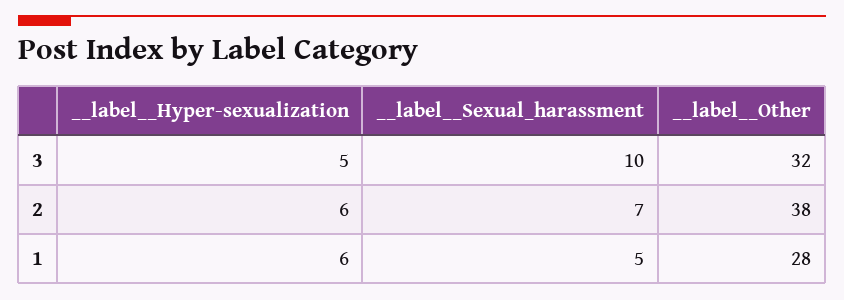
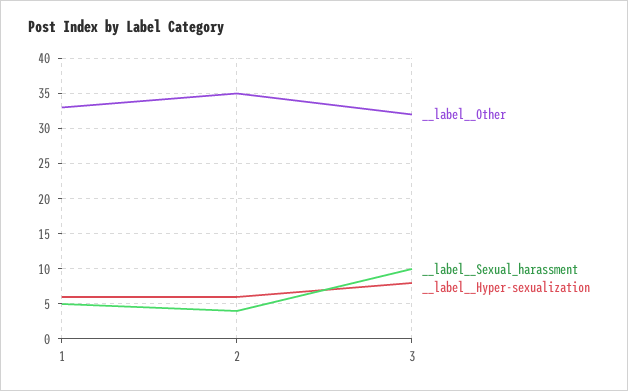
__label__Hyper-sexualization, 3: 5 -> 8
__label__Sexual_harassment, 2: 7 -> 4
__label__Other, 2: 38 -> 35
__label__Other, 1: 28 -> 33

